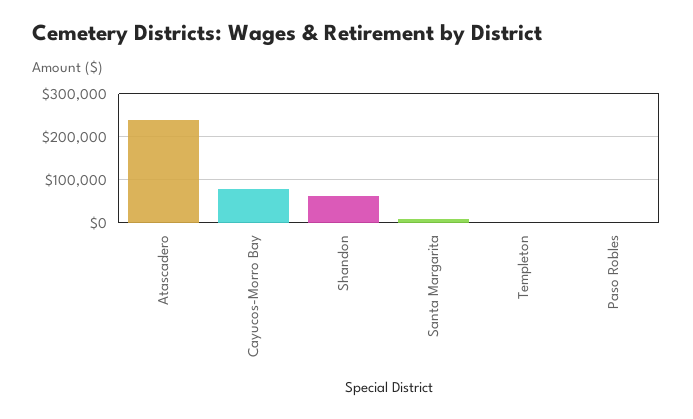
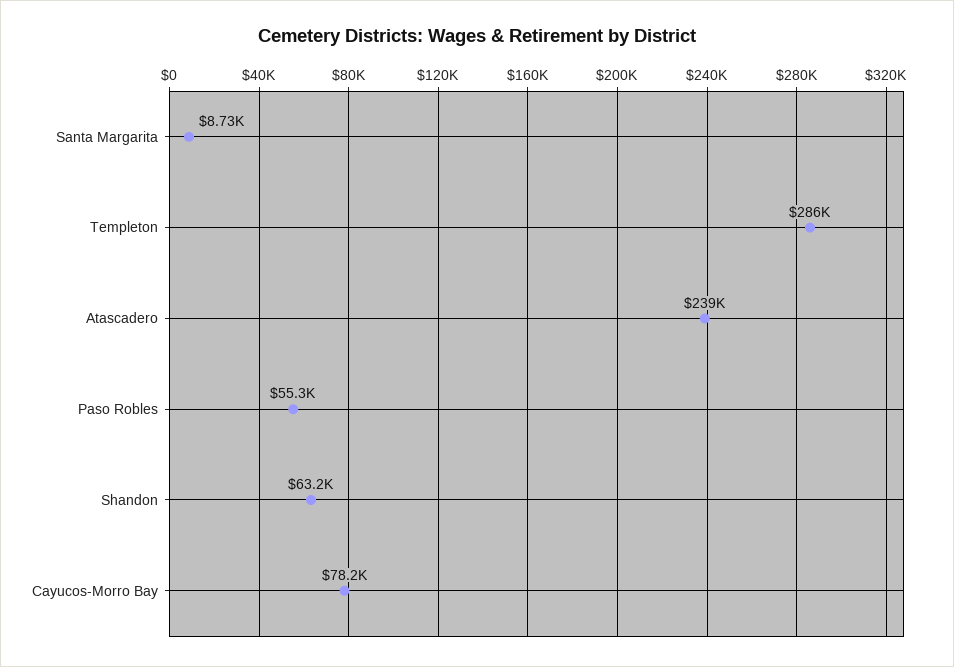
Templeton: 0 -> 286000
Paso Robles: 0 -> 55300

